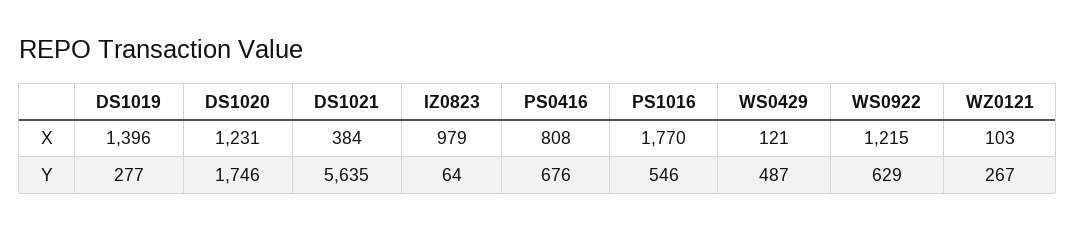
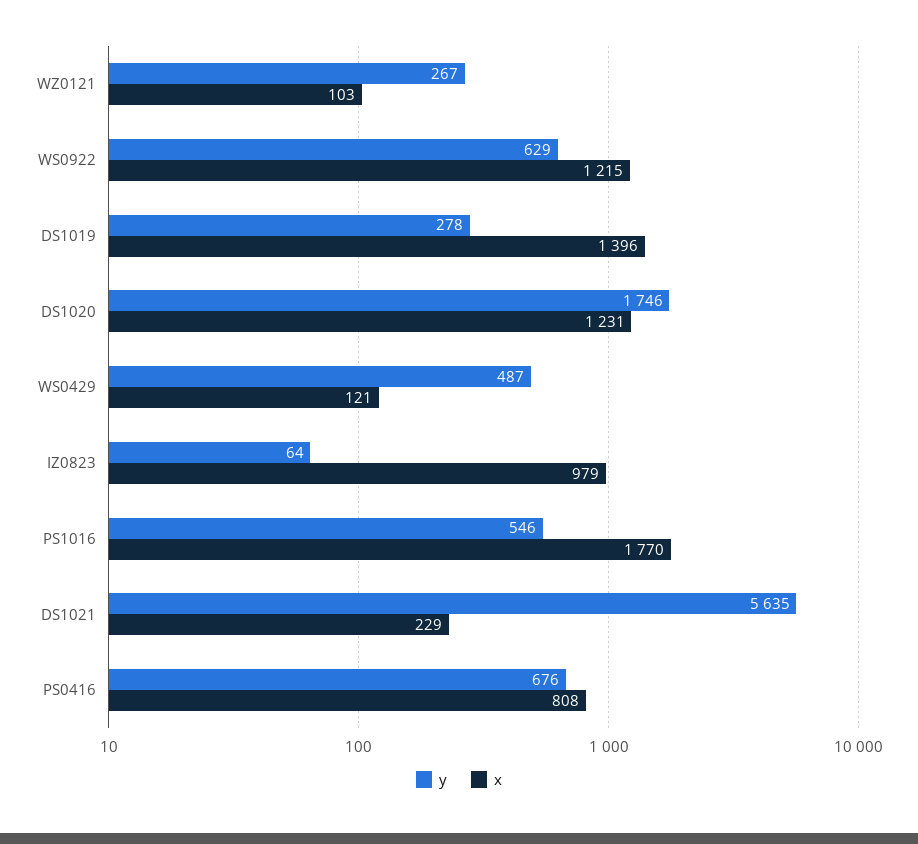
X, DS1021: 384 -> 229
Y, DS1019: 277 -> 278

